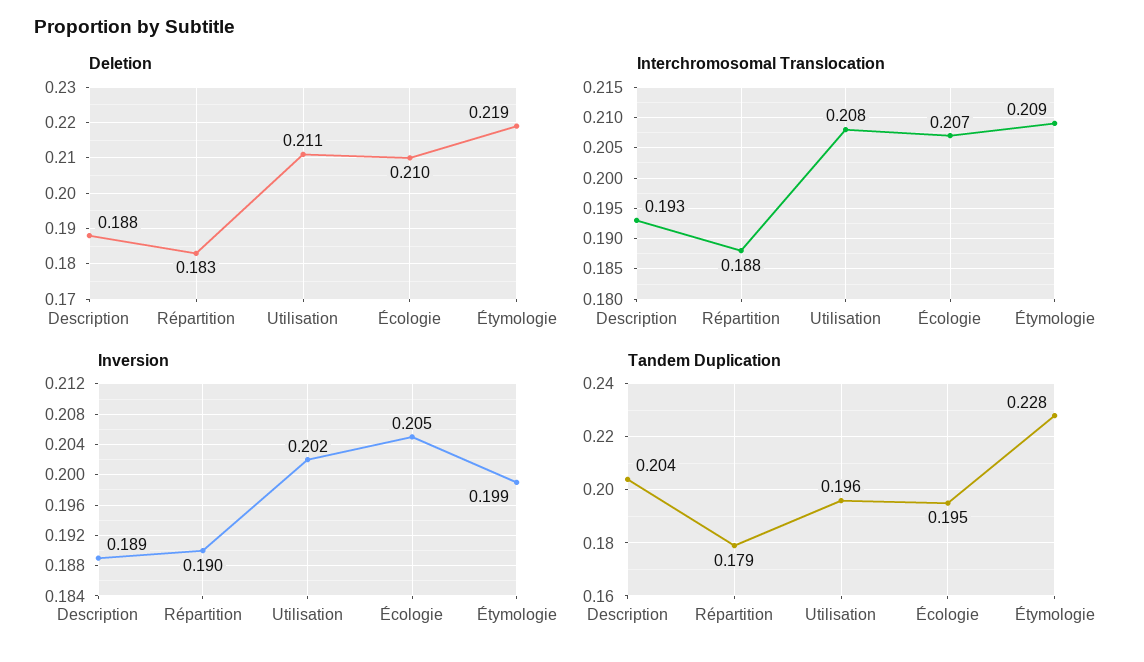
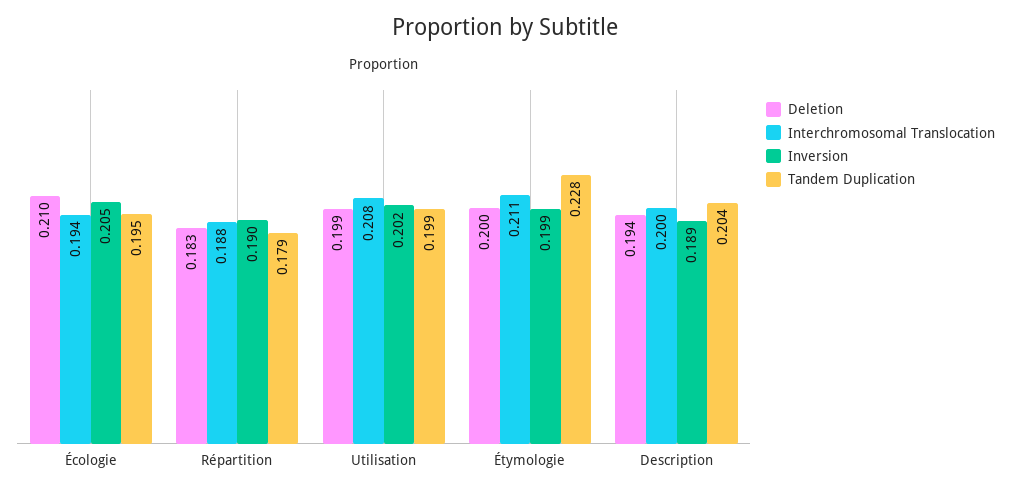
Deletion, Description: 0.188 -> 0.194
Deletion, Utilisation: 0.211 -> 0.199
Deletion, Étymologie: 0.219 -> 0.2
Interchromosomal Translocation, Description: 0.193 -> 0.2
Interchromosomal Translocation, Écologie: 0.207 -> 0.194
Interchromosomal Translocation, Étymologie: 0.209 -> 0.211
Tandem Duplication, Utilisation: 0.196 -> 0.199

